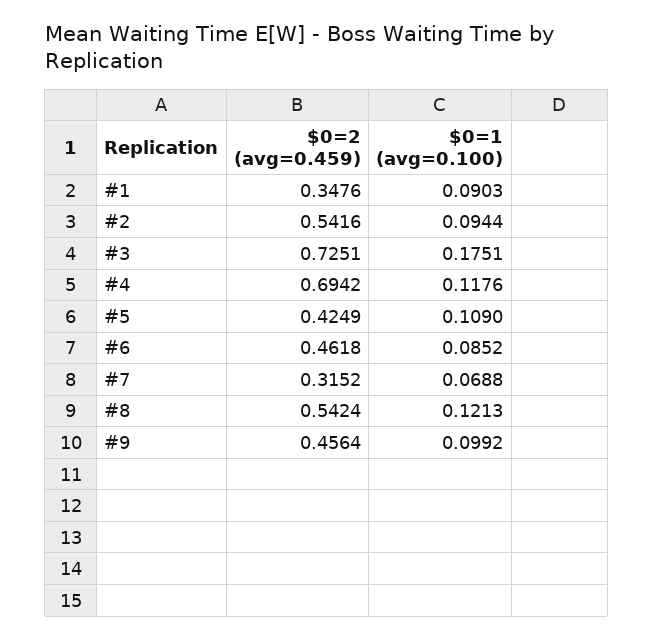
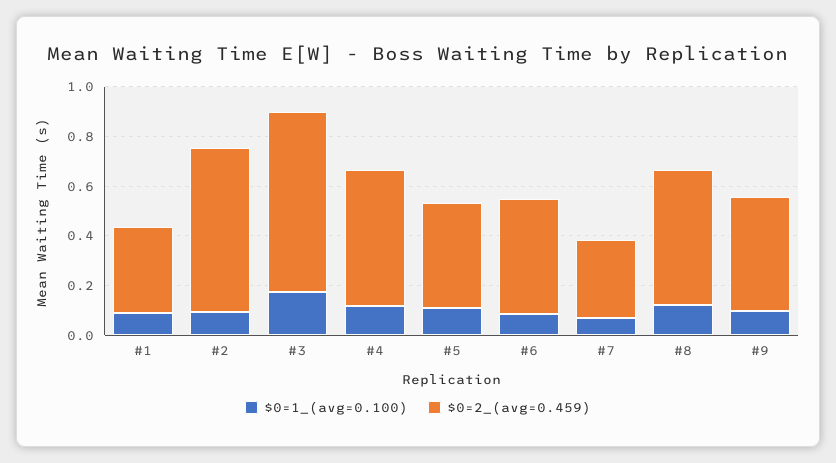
$0=2 (avg=0.459), #2: 0.5416 -> 0.65
$0=2 (avg=0.459), #4: 0.6942 -> 0.55

